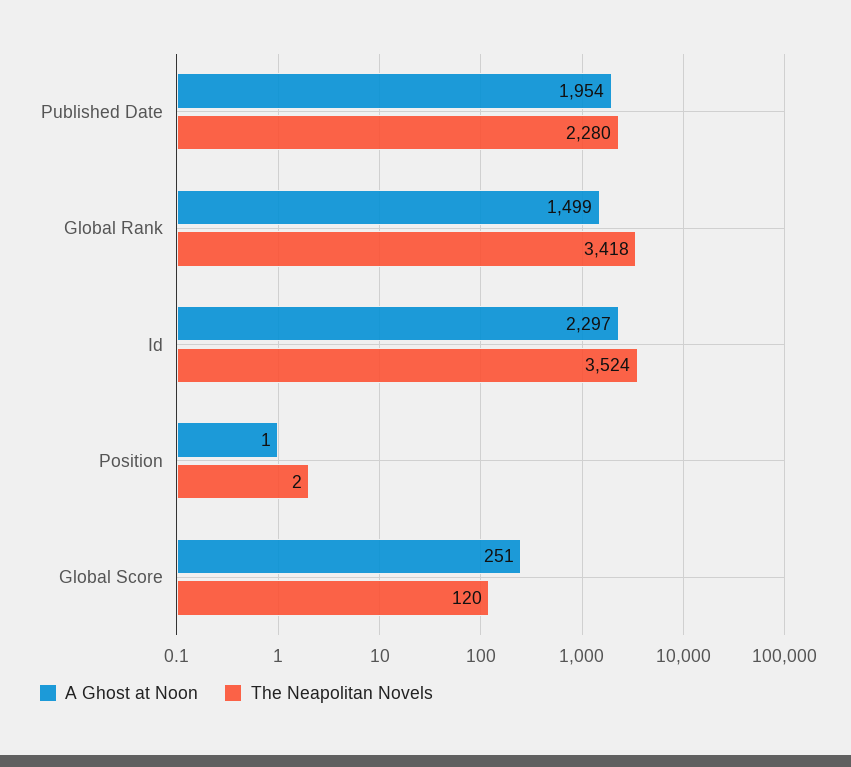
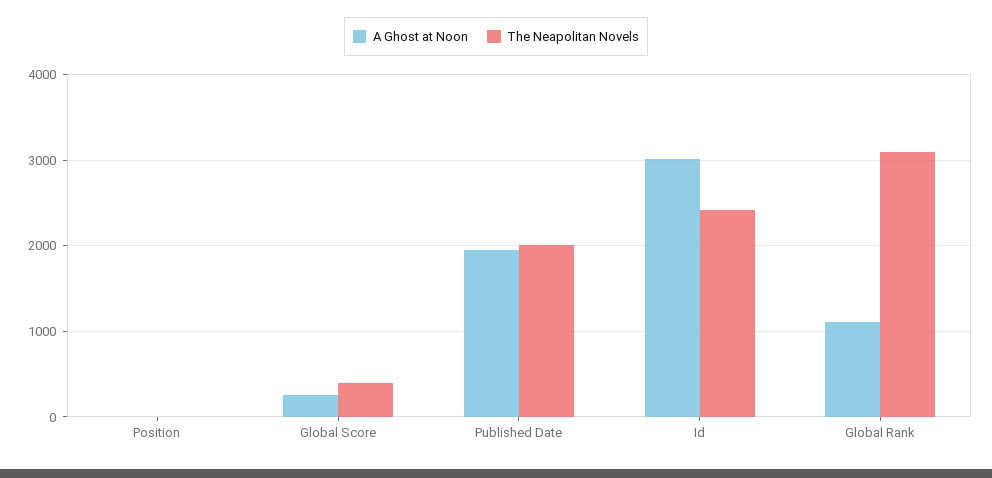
The Neapolitan Novels, Published Date: 2280 -> 2000
A Ghost at Noon, Global Rank: 1499 -> 1100
The Neapolitan Novels, Global Rank: 3418 -> 3100
A Ghost at Noon, Id: 2297 -> 3000
The Neapolitan Novels, Id: 3524 -> 2400
The Neapolitan Novels, Global Score: 120 -> 400

